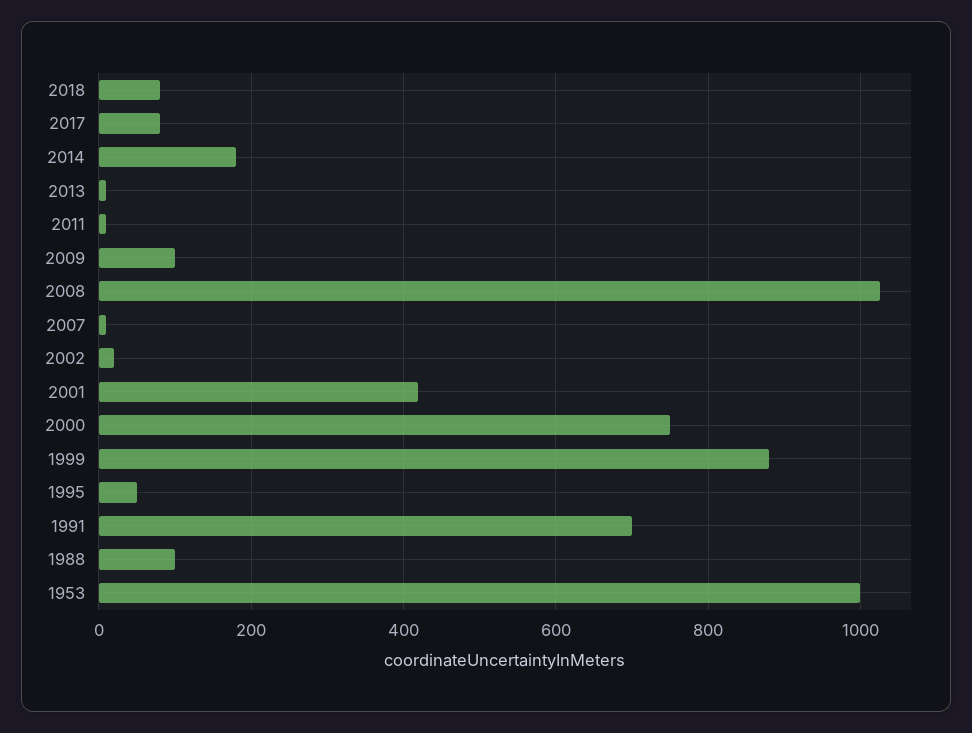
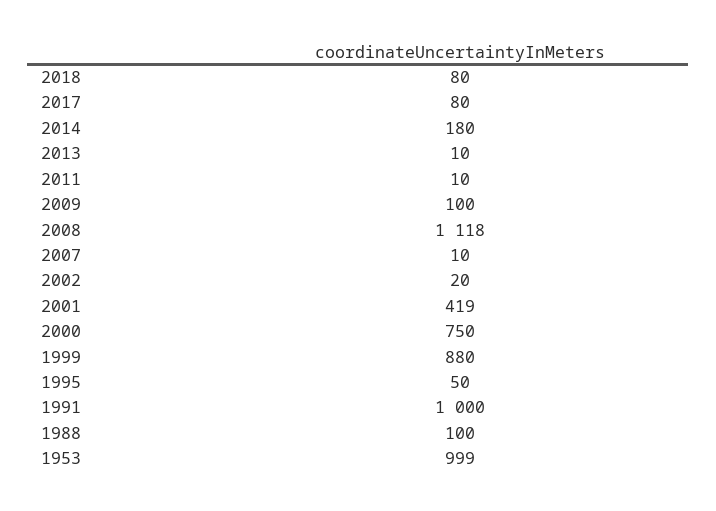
2008: 1020 -> 1118
1991: 700 -> 1000

